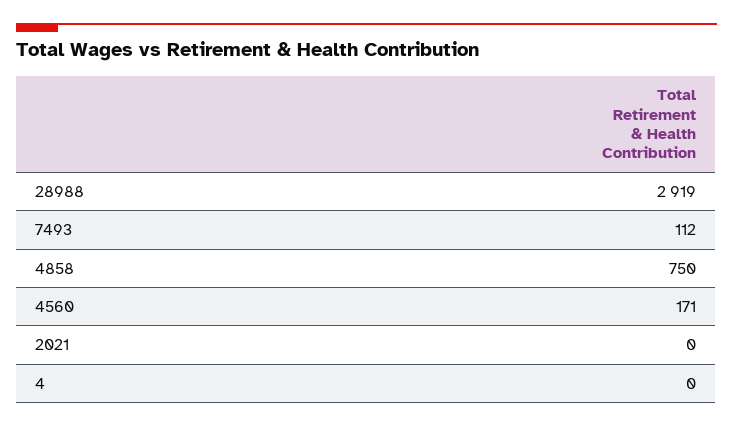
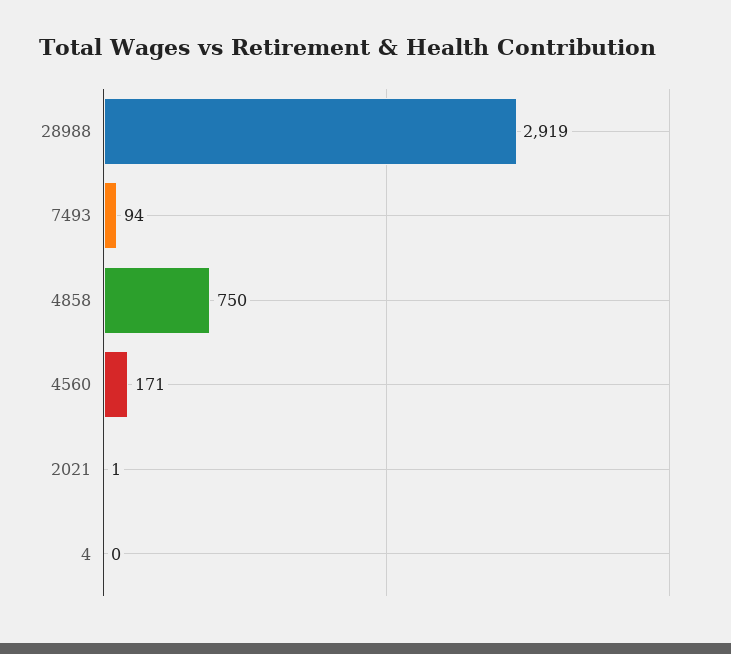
7493: 112 -> 94
2021: 0 -> 1

